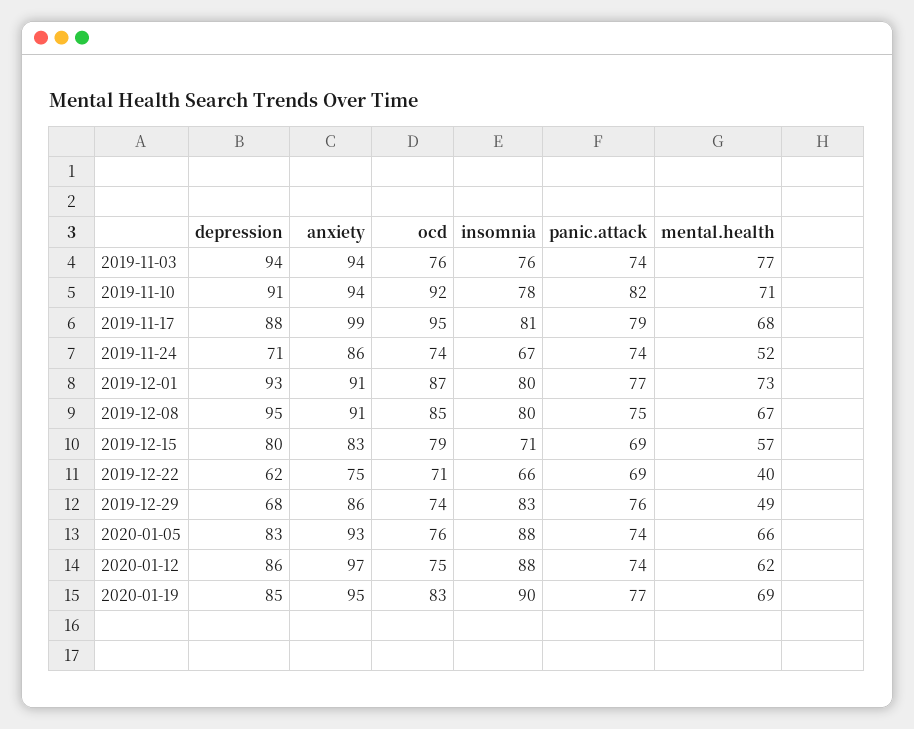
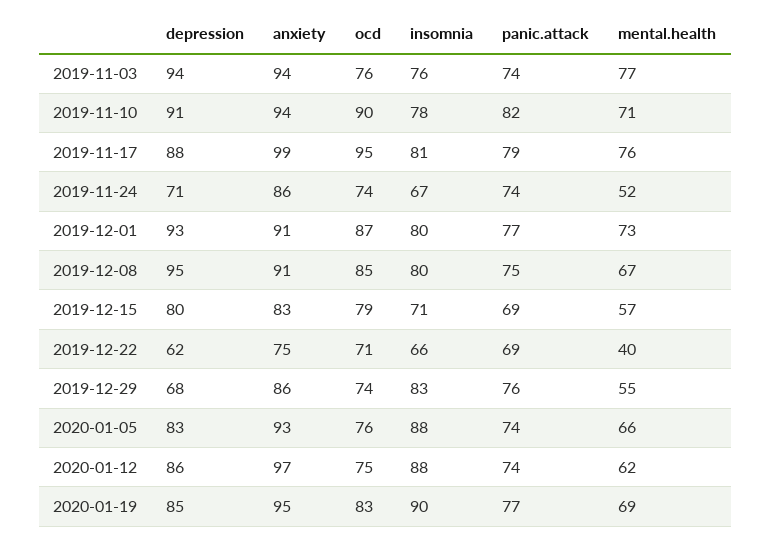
ocd, 2019-11-10: 92 -> 90
mental.health, 2019-11-17: 68 -> 76
mental.health, 2019-12-29: 49 -> 55

